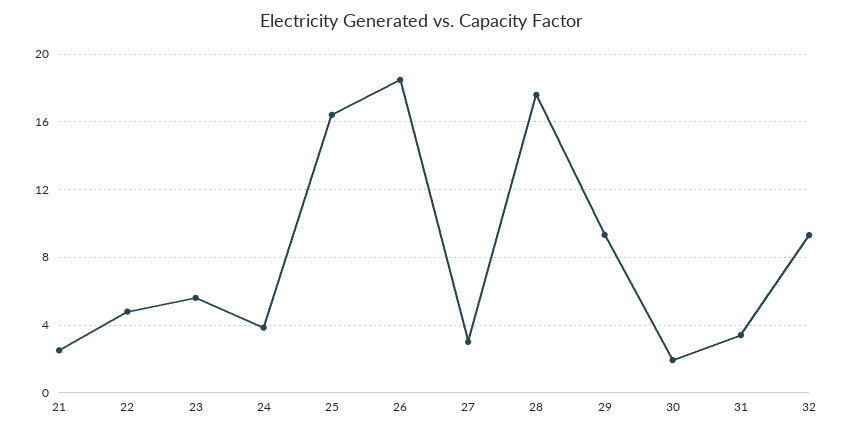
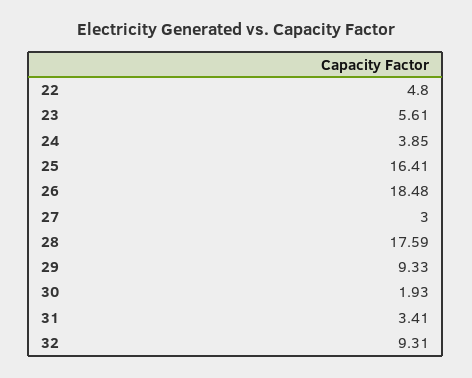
21: 2.5 -> none

